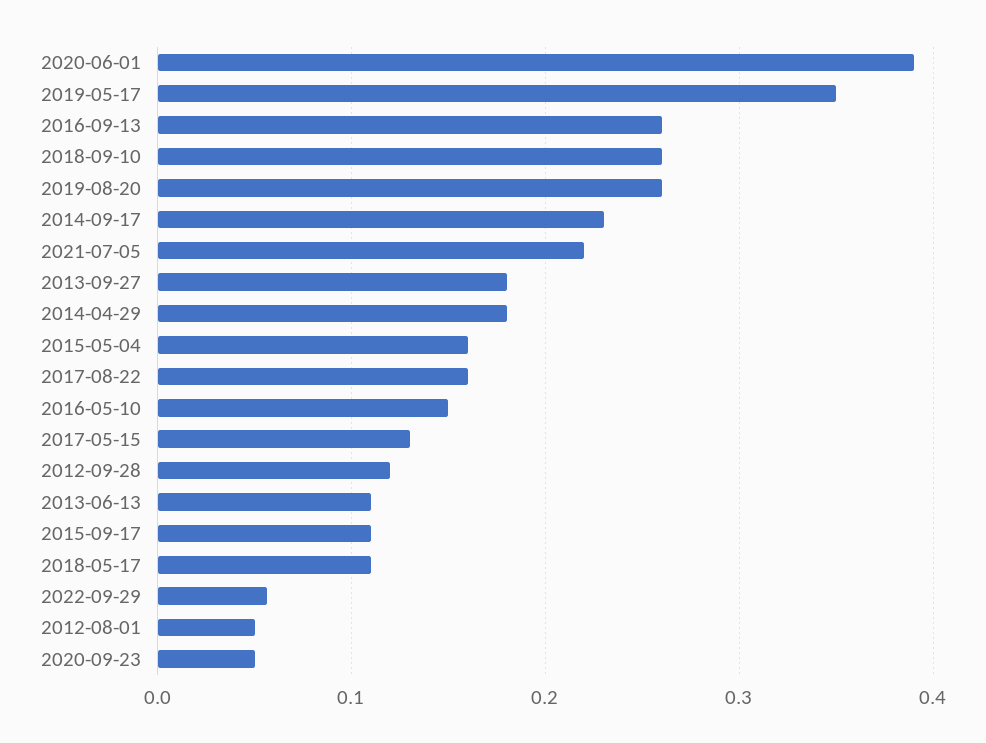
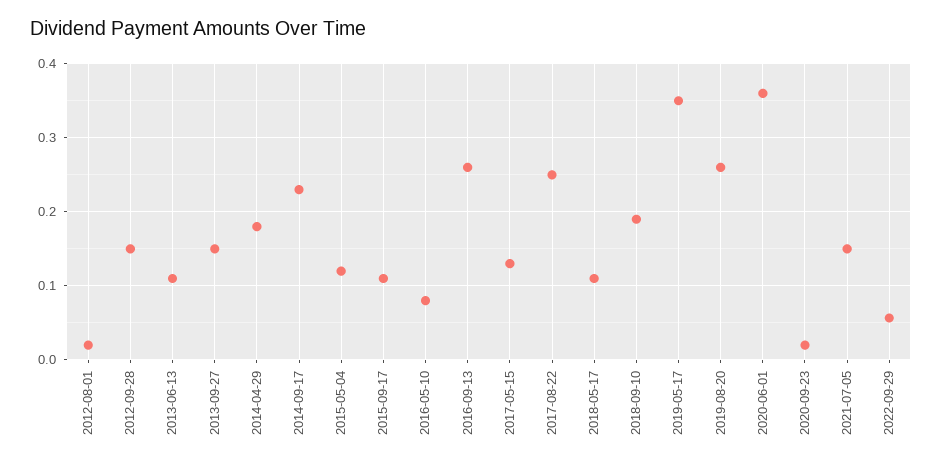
2020-06-01: 0.39 -> 0.36
2018-09-10: 0.26 -> 0.19
2021-07-05: 0.22 -> 0.15
2013-09-27: 0.18 -> 0.15
2015-05-04: 0.16 -> 0.12
2017-08-22: 0.16 -> 0.25
2016-05-10: 0.15 -> 0.08
2012-09-28: 0.12 -> 0.15
2012-08-01: 0.05 -> 0.02
2020-09-23: 0.05 -> 0.02

